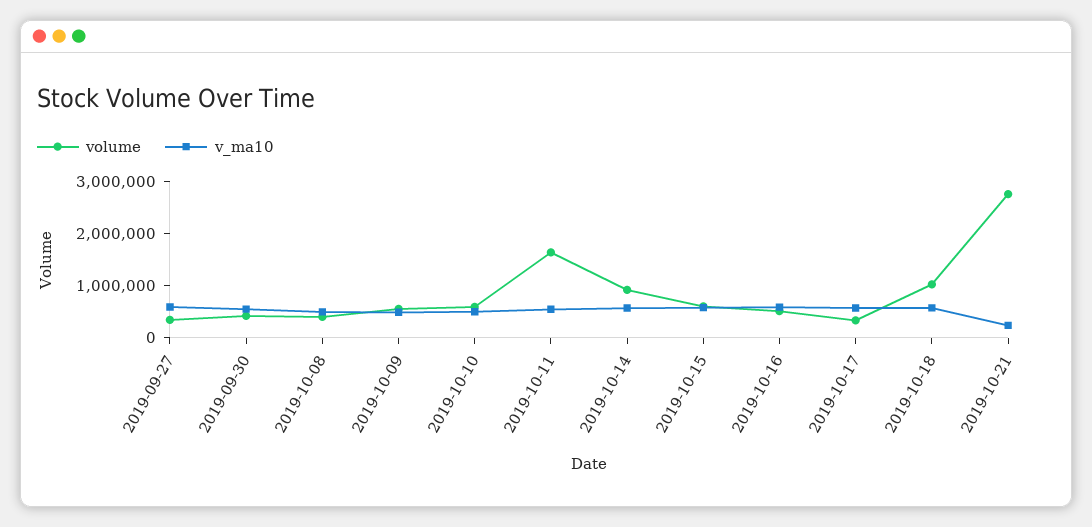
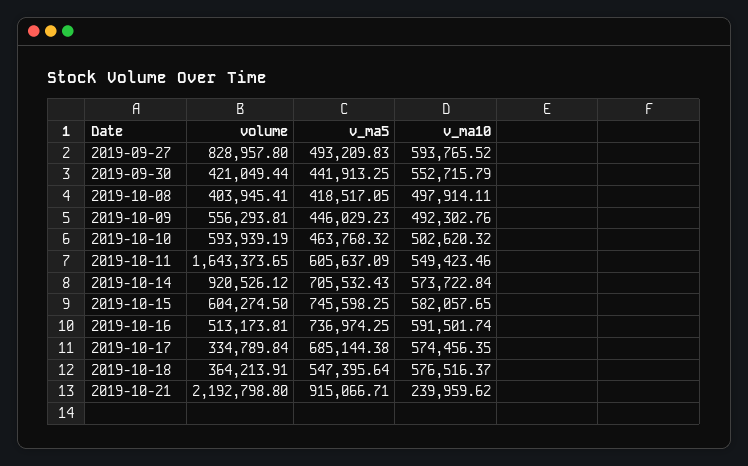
volume, 2019-09-27: 400000 -> 828957.8
volume, 2019-10-18: 1000000 -> 364213.91
volume, 2019-10-21: 2800000 -> 2192798.8
v_ma5, 2019-09-27: none -> 493209.83
v_ma5, 2019-09-30: none -> 441913.25
v_ma5, 2019-10-08: none -> 418517.05
v_ma5, 2019-10-09: none -> 446029.23
v_ma5, 2019-10-10: none -> 463768.32
v_ma5, 2019-10-11: none -> 605637.09
v_ma5, 2019-10-14: none -> 705532.43
v_ma5, 2019-10-15: none -> 745598.25
v_ma5, 2019-10-16: none -> 736974.25
v_ma5, 2019-10-17: none -> 685144.38
v_ma5, 2019-10-18: none -> 547395.64
v_ma5, 2019-10-21: none -> 915066.71

